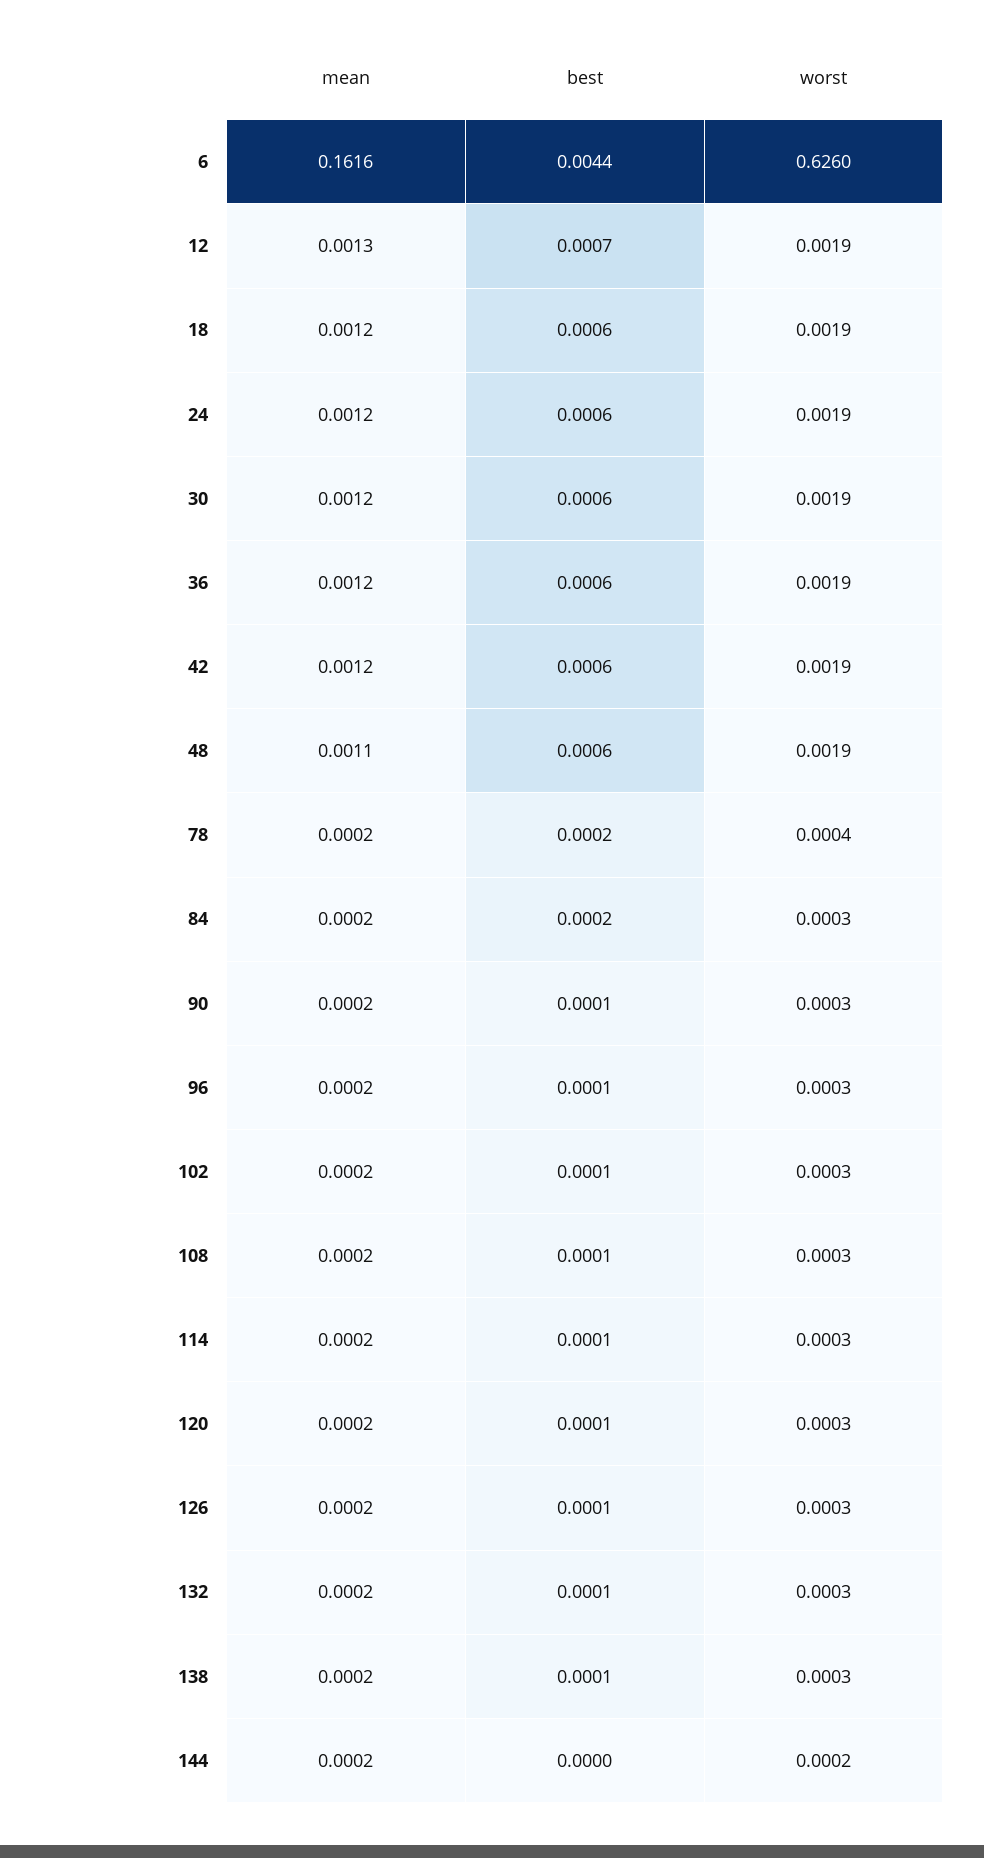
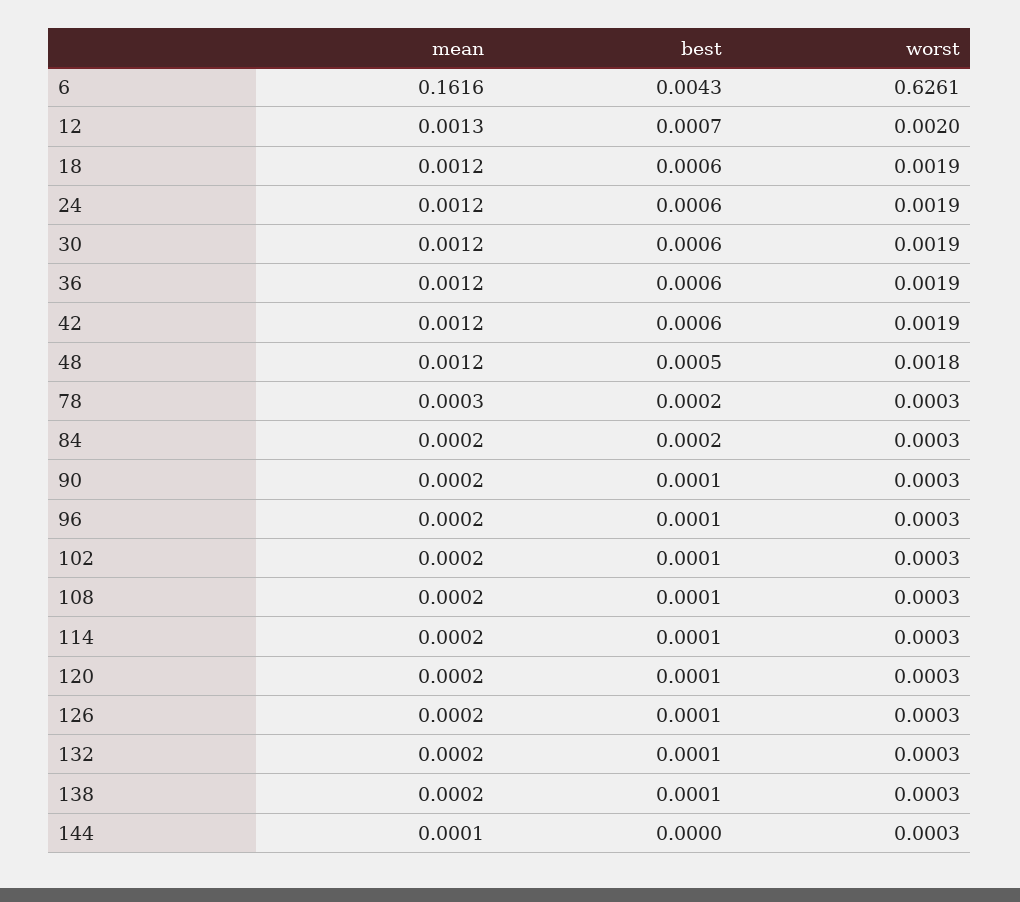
best, 6: 0.0044 -> 0.0043
worst, 6: 0.626 -> 0.6261
worst, 12: 0.0019 -> 0.002
mean, 48: 0.0011 -> 0.0012
best, 48: 0.0006 -> 0.0005
worst, 48: 0.0019 -> 0.0018
mean, 78: 0.0002 -> 0.0003
worst, 78: 0.0004 -> 0.0003
mean, 144: 0.0002 -> 0.0001
worst, 144: 0.0002 -> 0.0003

